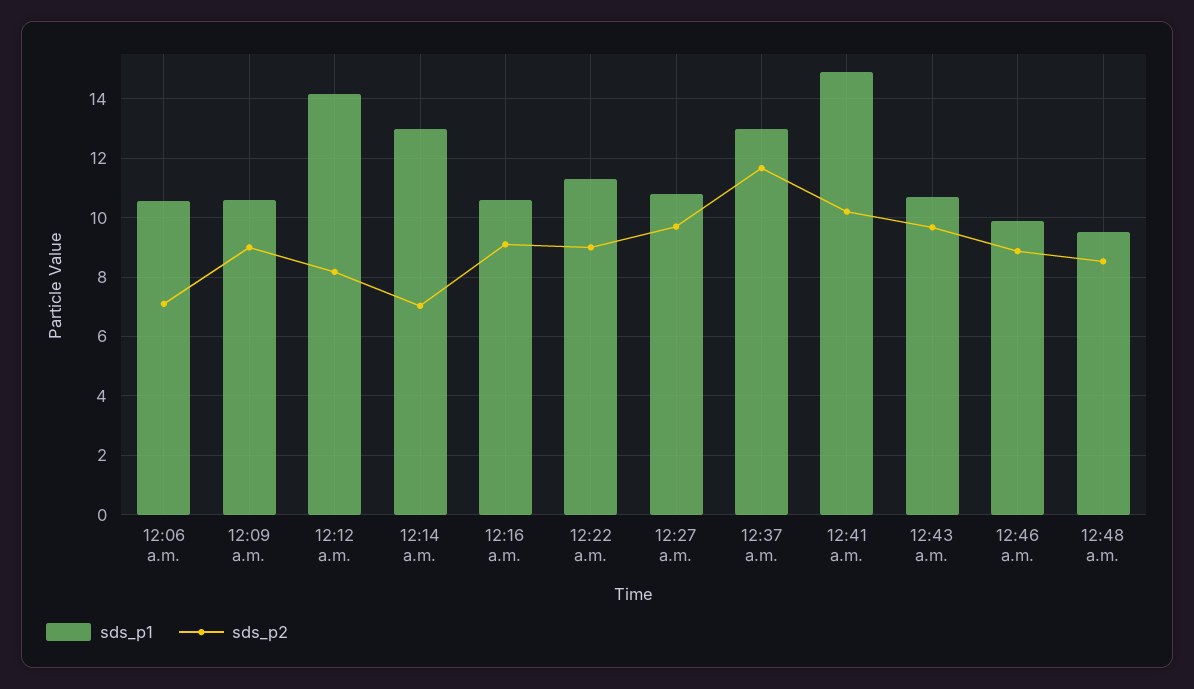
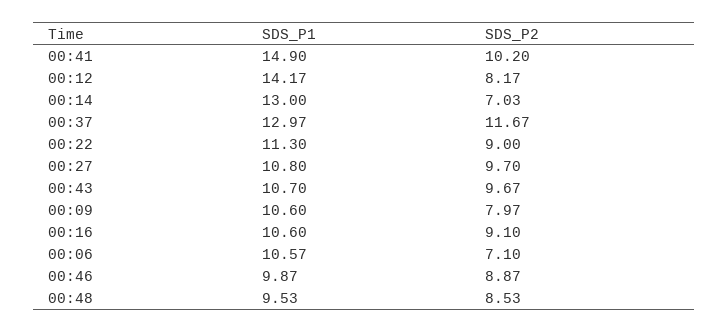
sds_p2, 12:09 a.m.: 9 -> 7.97

